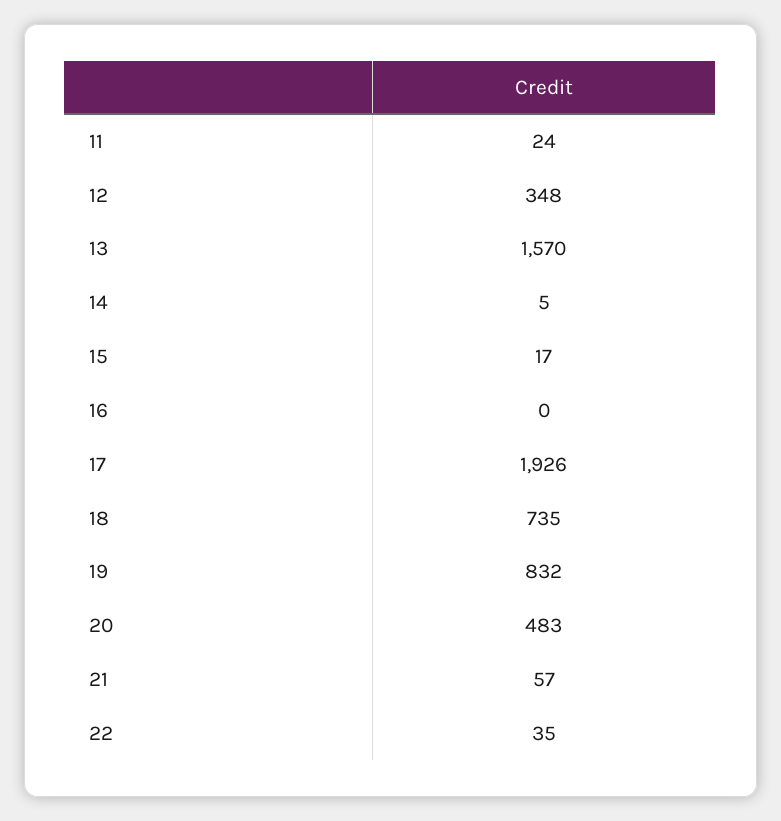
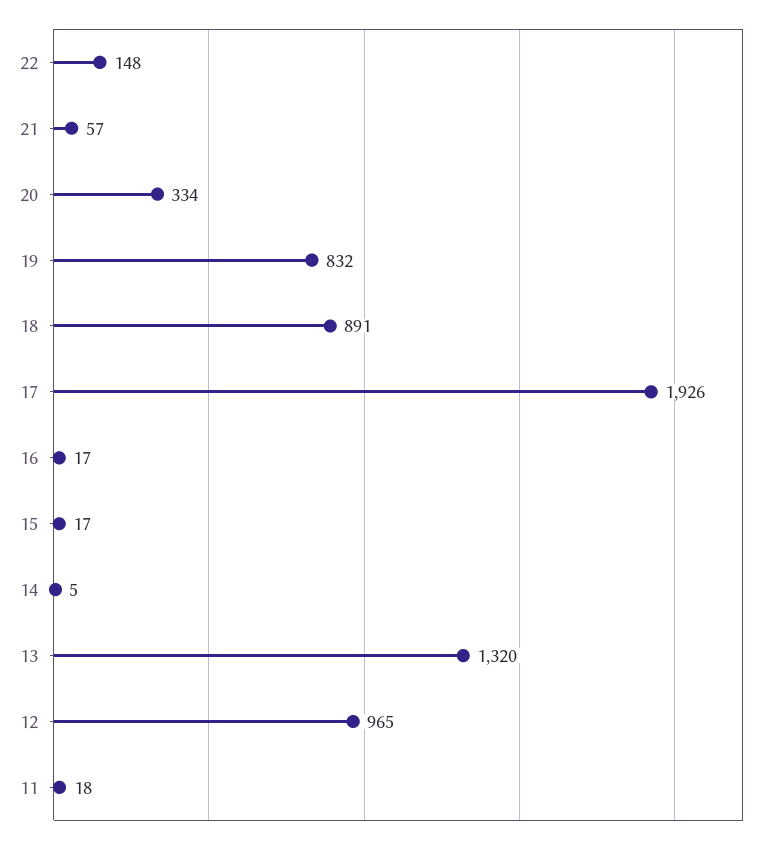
11: 24 -> 18
12: 348 -> 965
13: 1570 -> 1320
16: 0 -> 17
18: 735 -> 891
20: 483 -> 334
22: 35 -> 148

